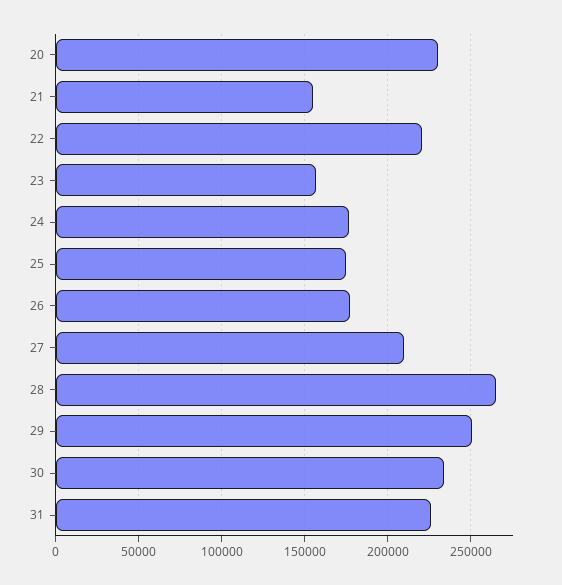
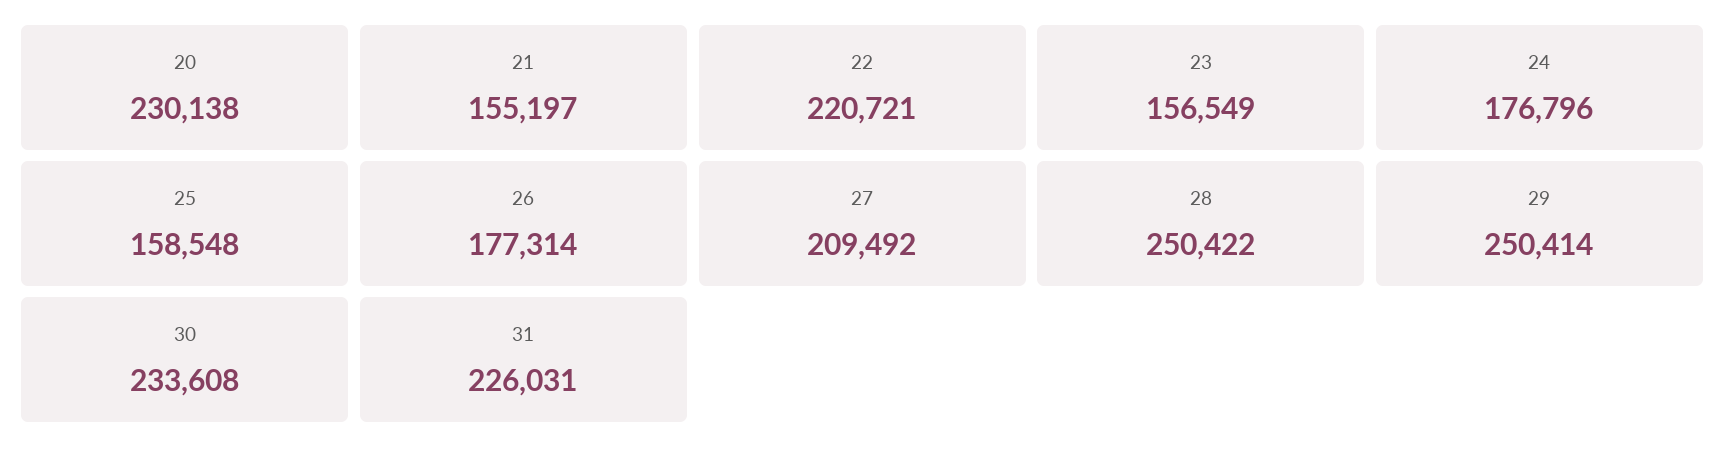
25: 175000 -> 158548
28: 265000 -> 250422

